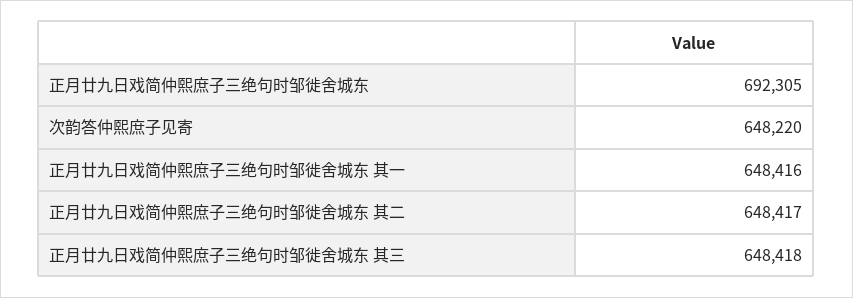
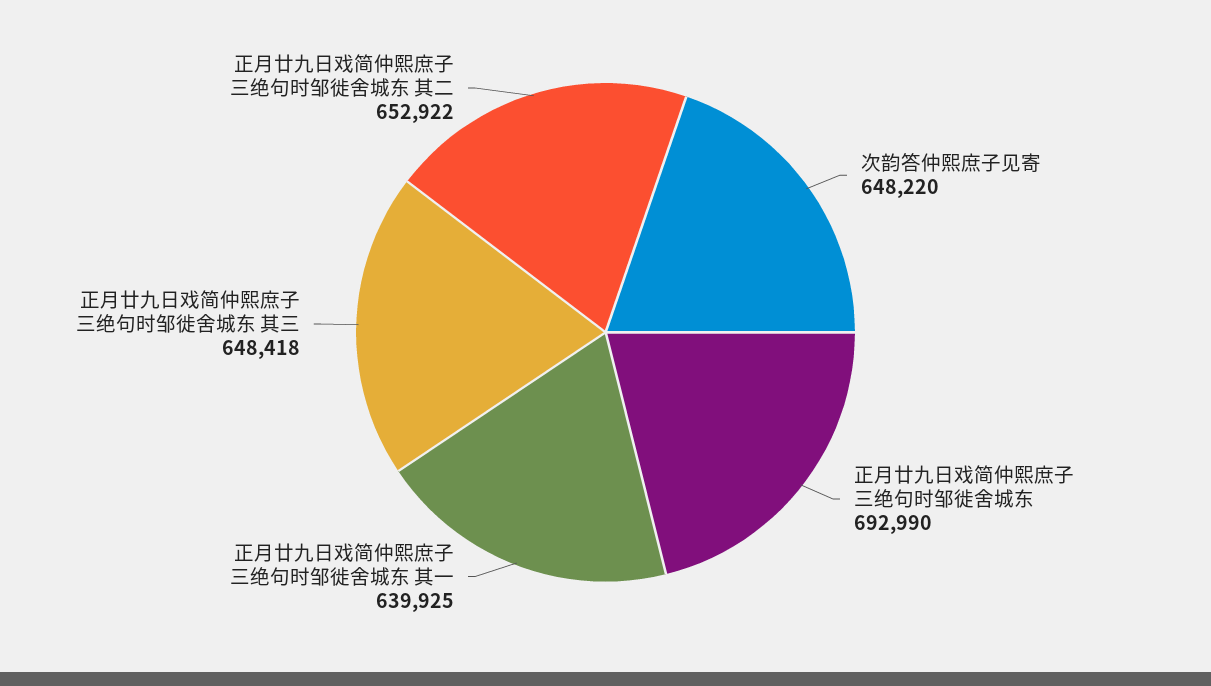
正月廿九日戏简仲熙庶子三绝句时邹徙舍城东: 692305 -> 692990
正月廿九日戏简仲熙庶子三绝句时邹徙舍城东 其一: 648416 -> 639925
正月廿九日戏简仲熙庶子三绝句时邹徙舍城东 其二: 648417 -> 652922

